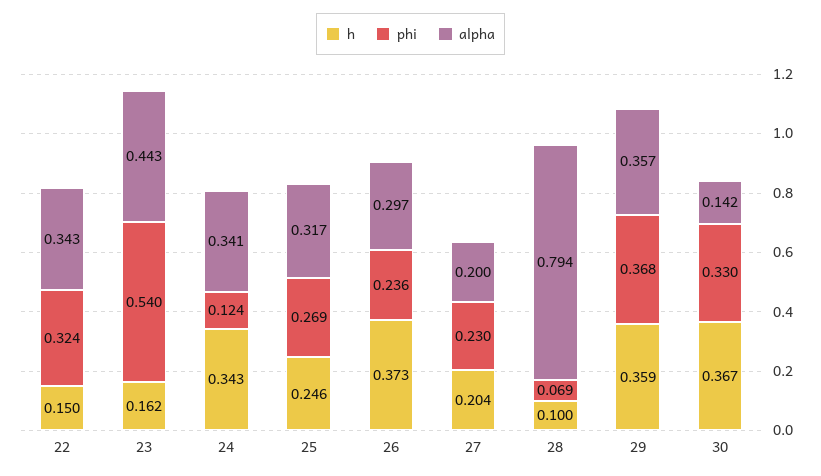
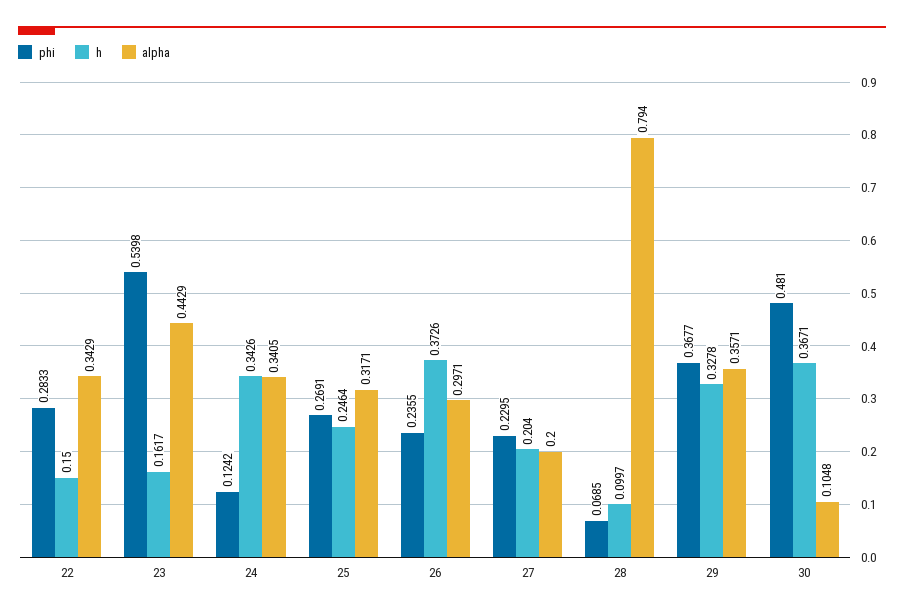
phi, 22: 0.324 -> 0.2833
h, 29: 0.359 -> 0.3278
phi, 30: 0.33 -> 0.481
alpha, 30: 0.142 -> 0.1048

